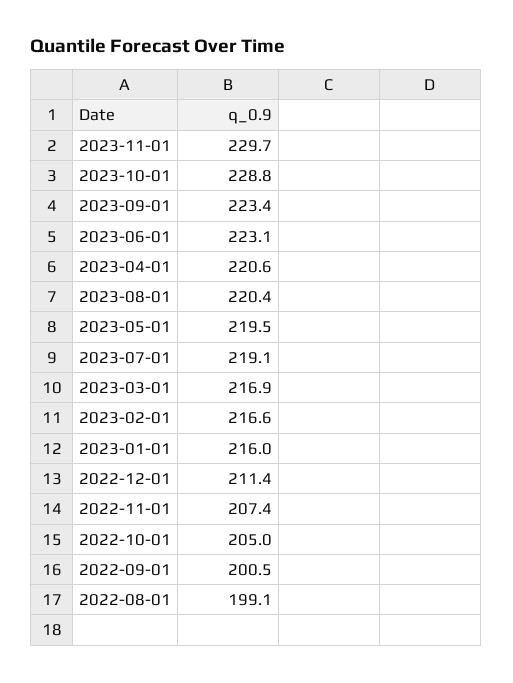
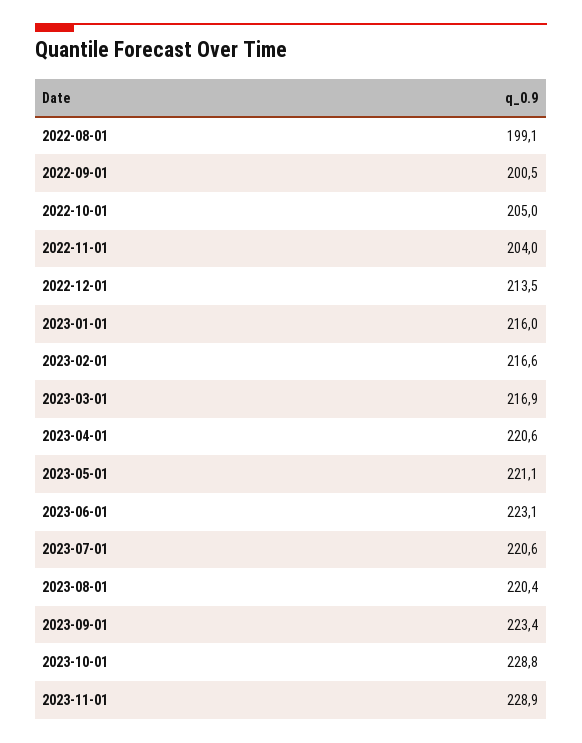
2023-11-01: 229.7 -> 228.9
2023-05-01: 219.5 -> 221.1
2023-07-01: 219.1 -> 220.6
2022-12-01: 211.4 -> 213.5
2022-11-01: 207.4 -> 204

